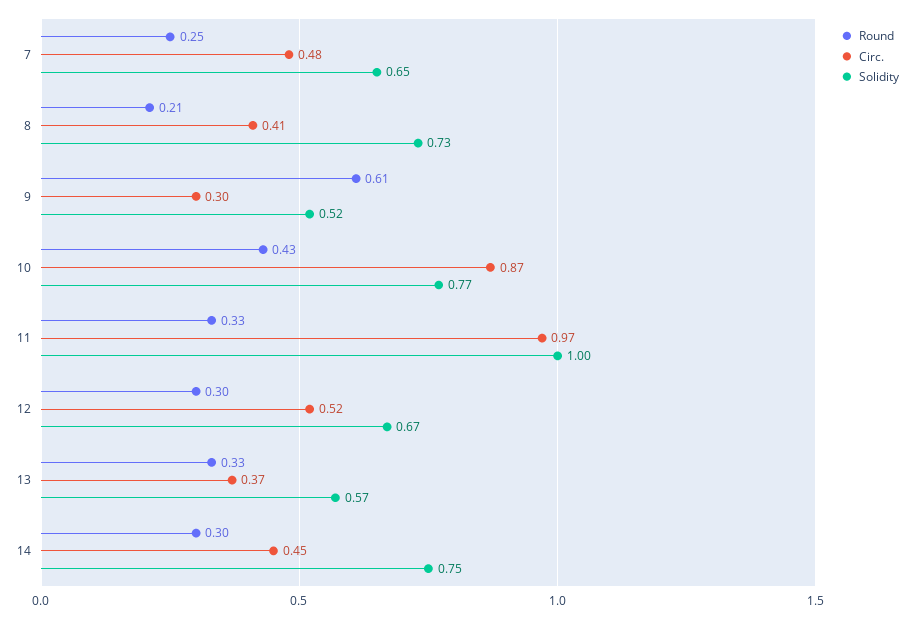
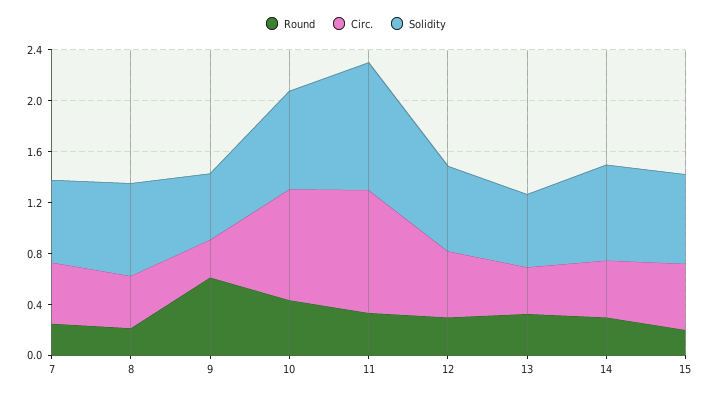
Round, 15: none -> 0.2
Circ., 15: none -> 0.5
Solidity, 15: none -> 0.7

